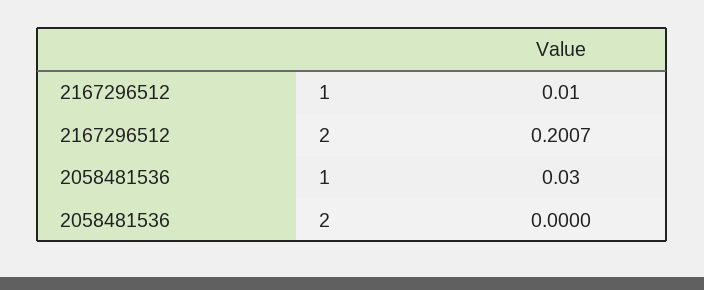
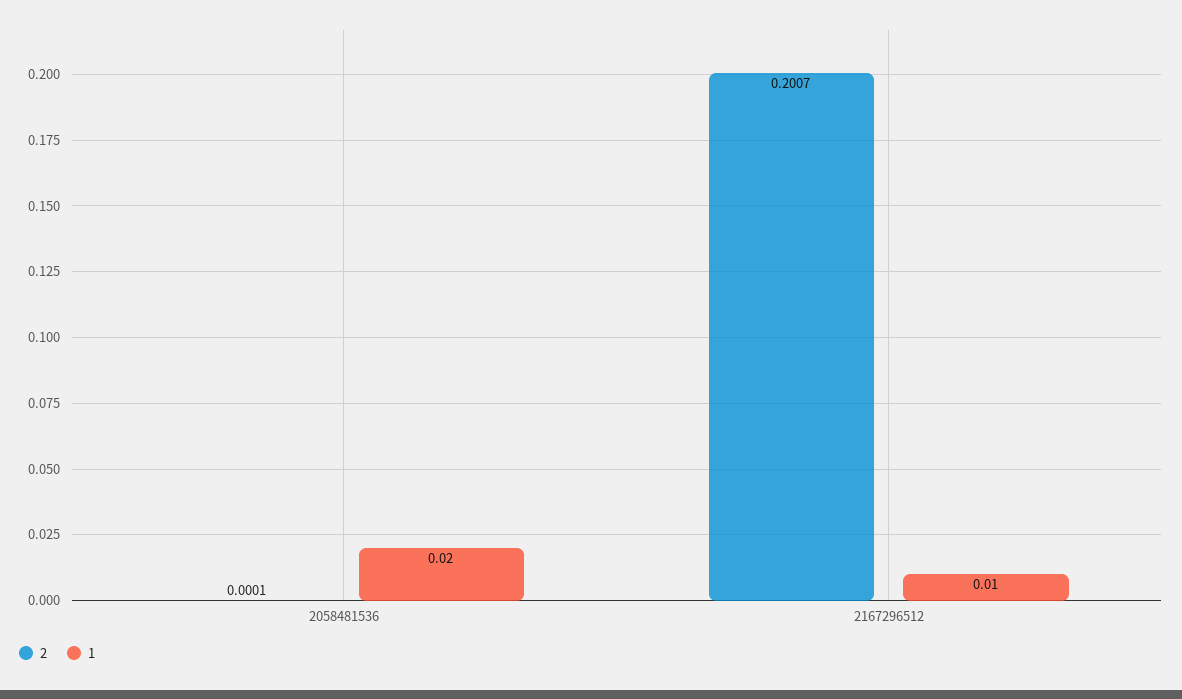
1, 2058481536: 0.03 -> 0.02
2, 2058481536: 0 -> 0.0001

